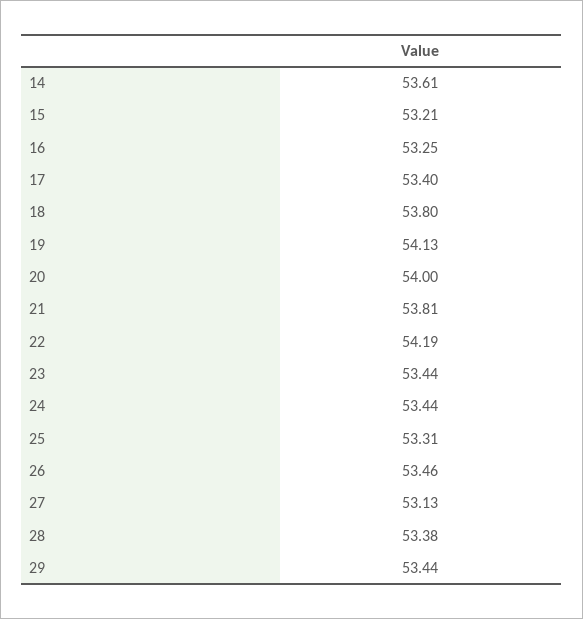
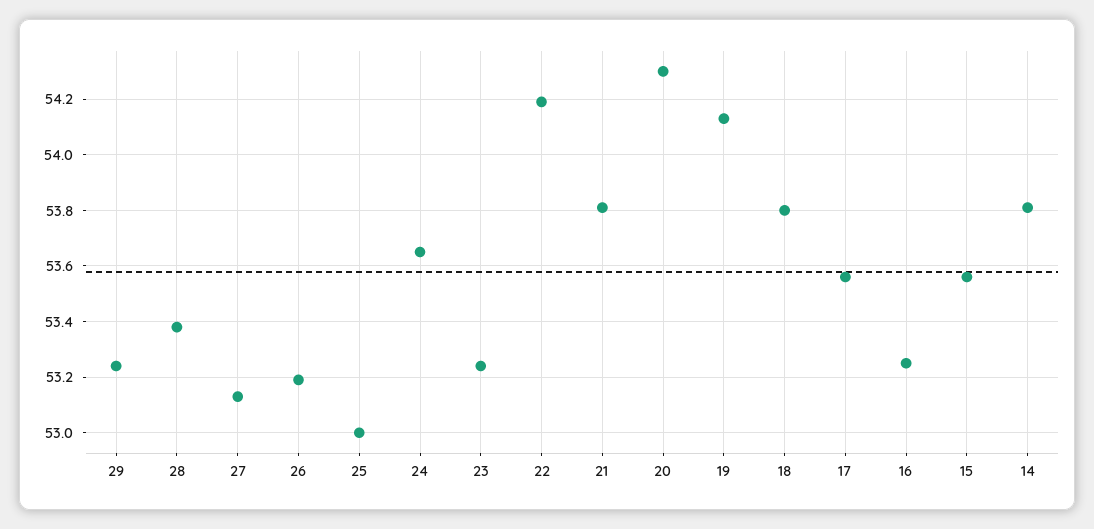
14: 53.61 -> 53.8
15: 53.21 -> 53.55
17: 53.4 -> 53.55
20: 54 -> 54.3
23: 53.44 -> 53.25
24: 53.44 -> 53.65
25: 53.31 -> 53
26: 53.46 -> 53.2
29: 53.44 -> 53.25

